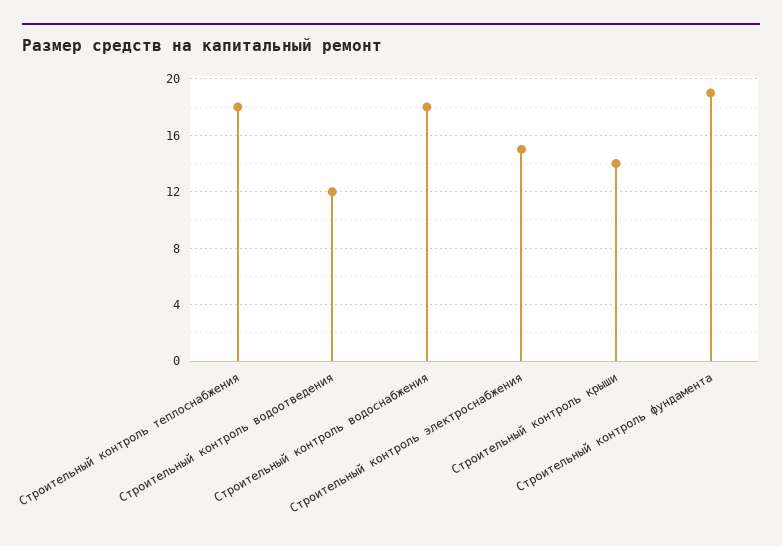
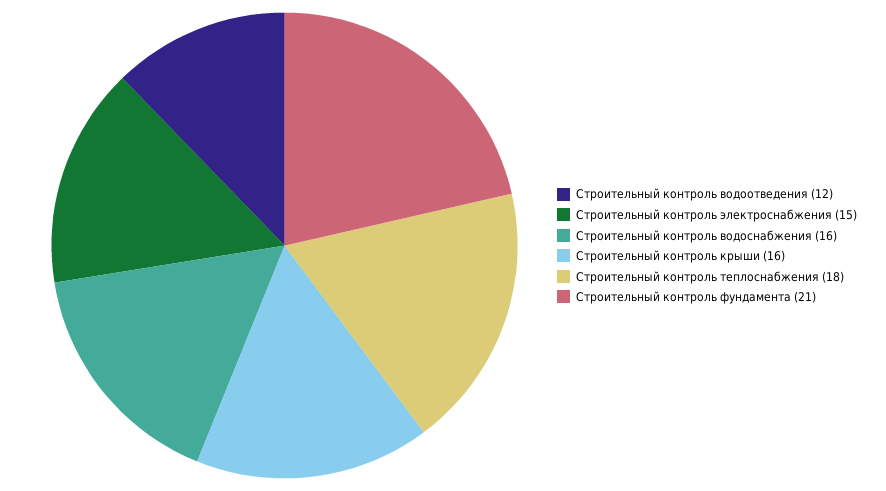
Строительный контроль водоснабжения: 18 -> 16
Строительный контроль крыши: 14 -> 16
Строительный контроль фундамента: 19 -> 21

